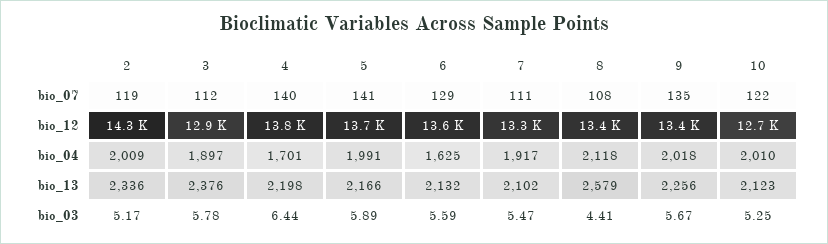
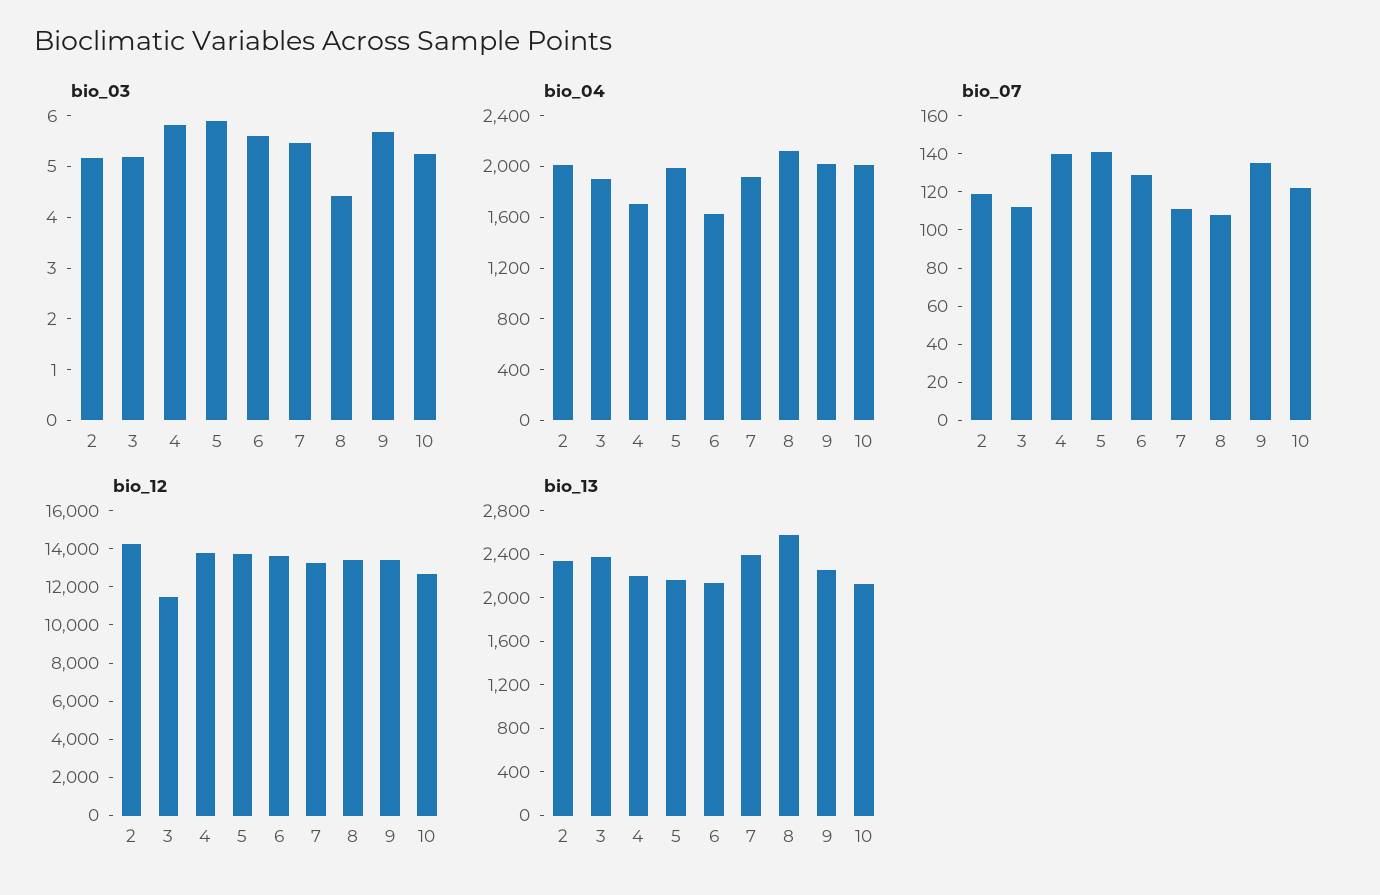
bio_12, 3: 12900 -> 11500
bio_13, 7: 2102 -> 2400
bio_03, 3: 5.78 -> 5.2
bio_03, 4: 6.44 -> 5.8

